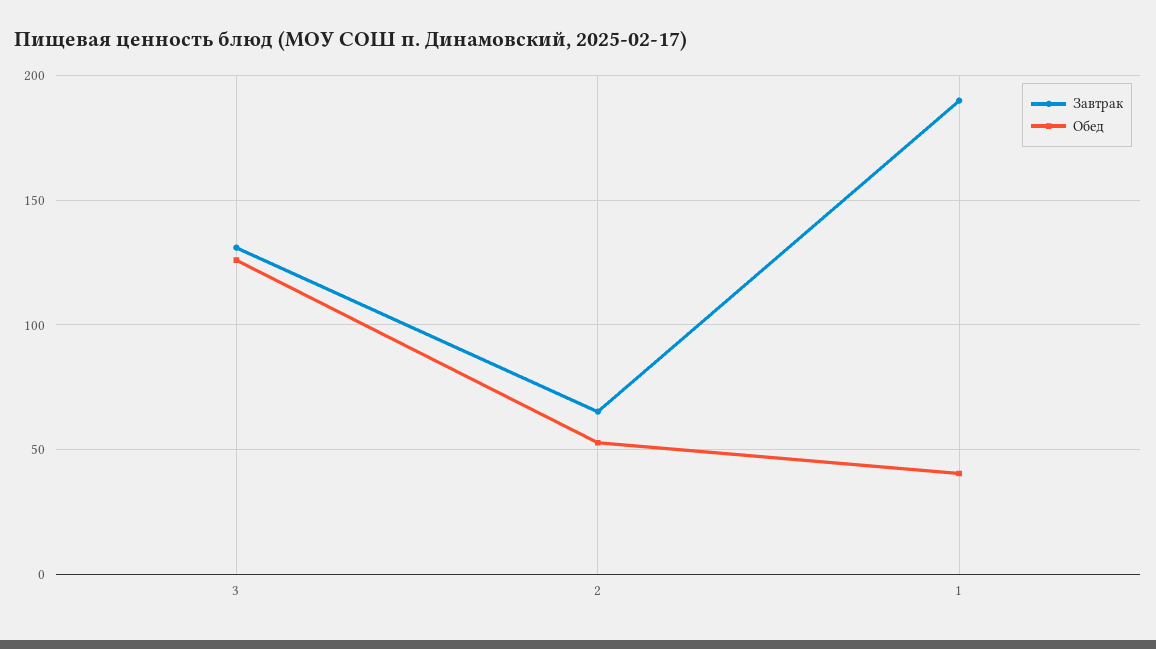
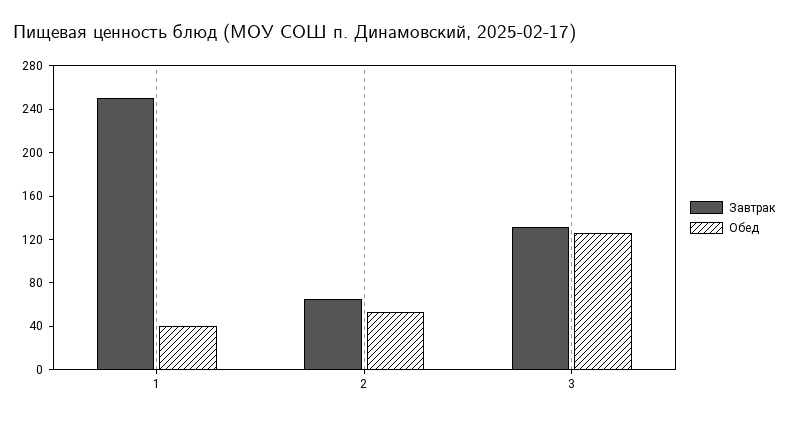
Завтрак, 1: 190 -> 250

